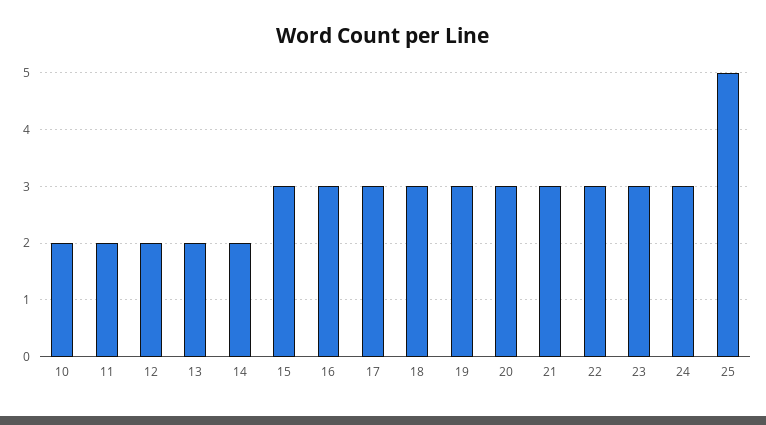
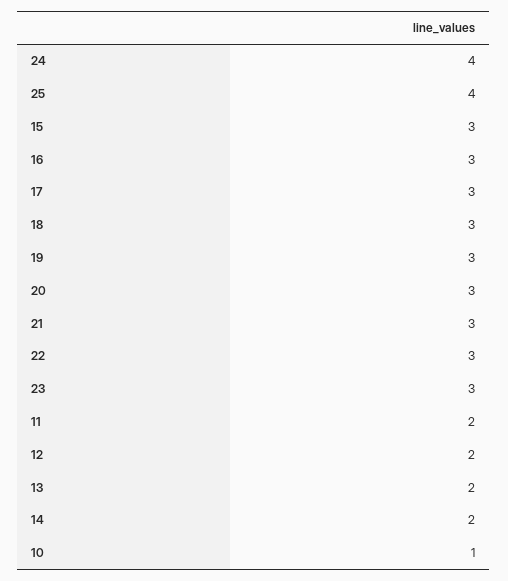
10: 2 -> 1
24: 3 -> 4
25: 5 -> 4

